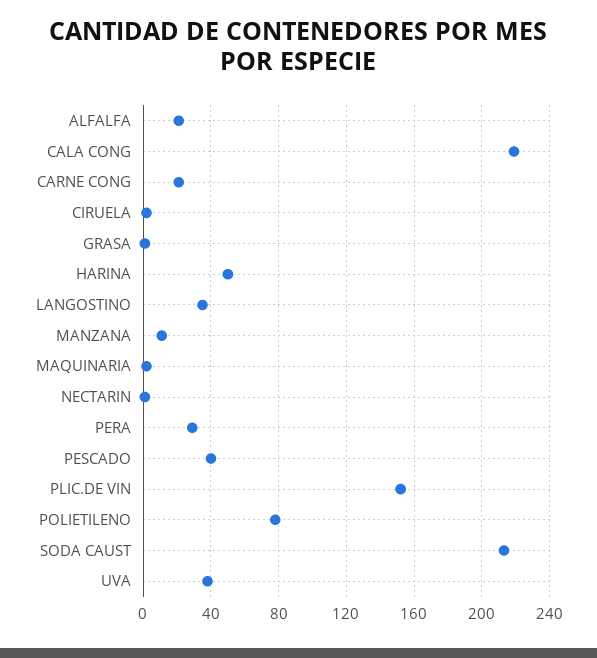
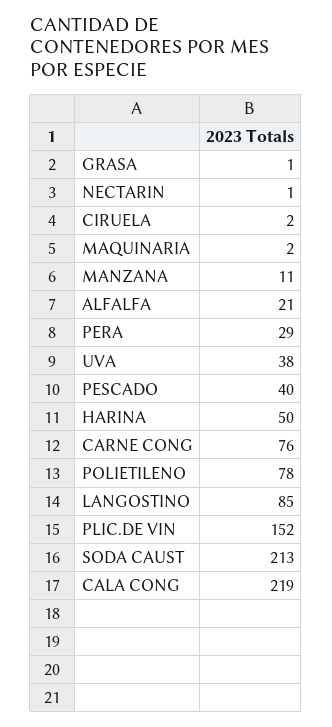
CARNE CONG: 20 -> 76
LANGOSTINO: 35 -> 85

